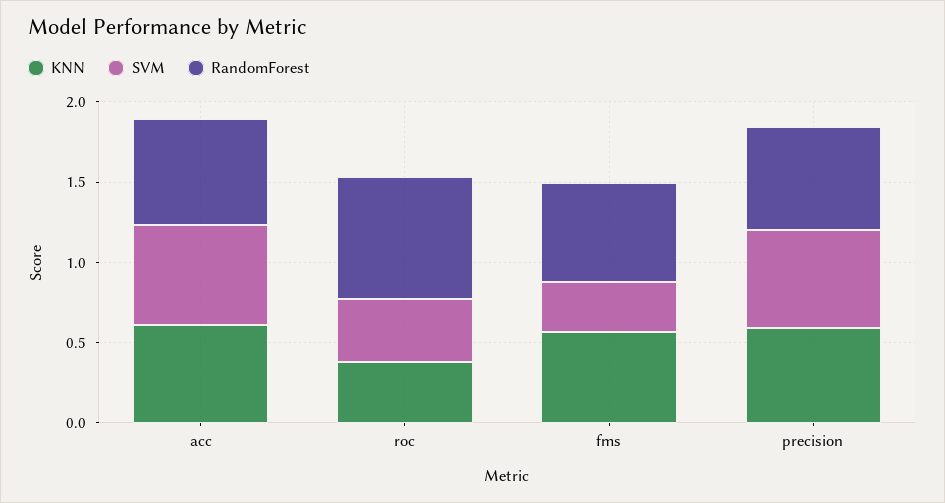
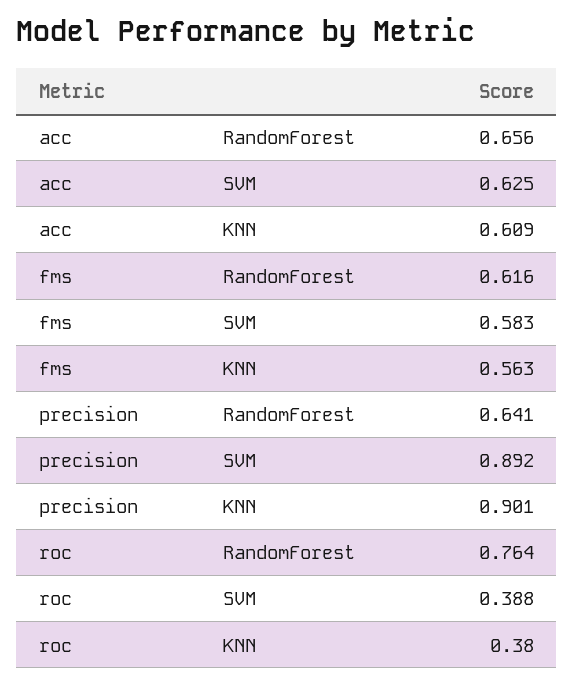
SVM, fms: 0.3 -> 0.583
KNN, precision: 0.6 -> 0.901
SVM, precision: 0.6 -> 0.892

